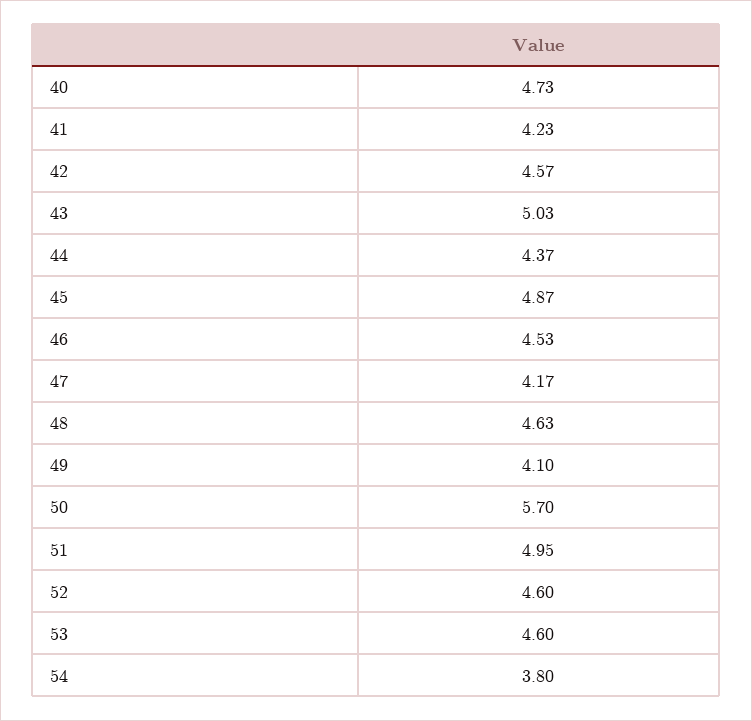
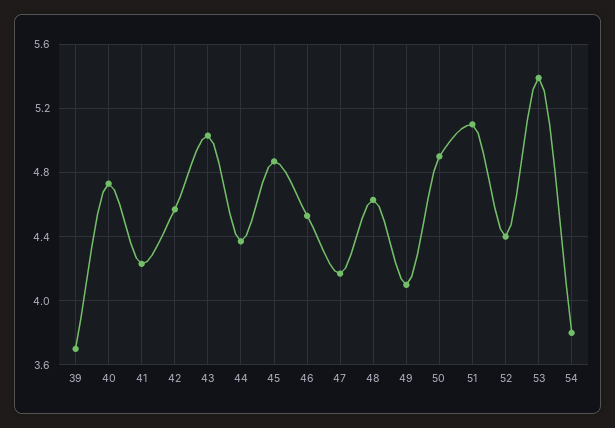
50: 5.7 -> 4.9
51: 4.95 -> 5.1
52: 4.6 -> 4.4
53: 4.6 -> 5.4
39: none -> 3.7

